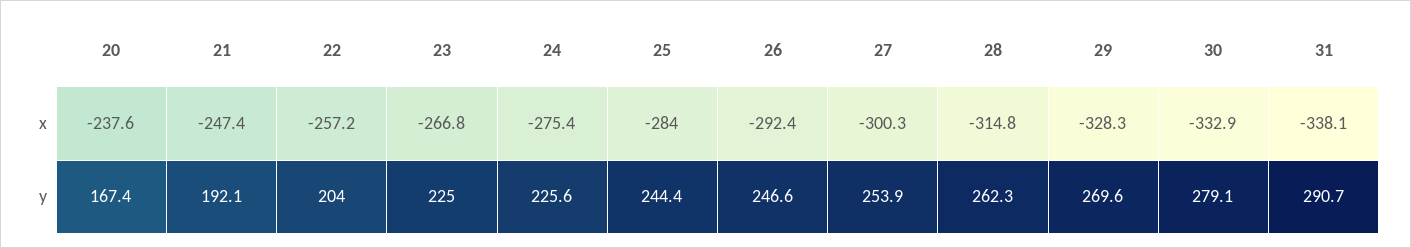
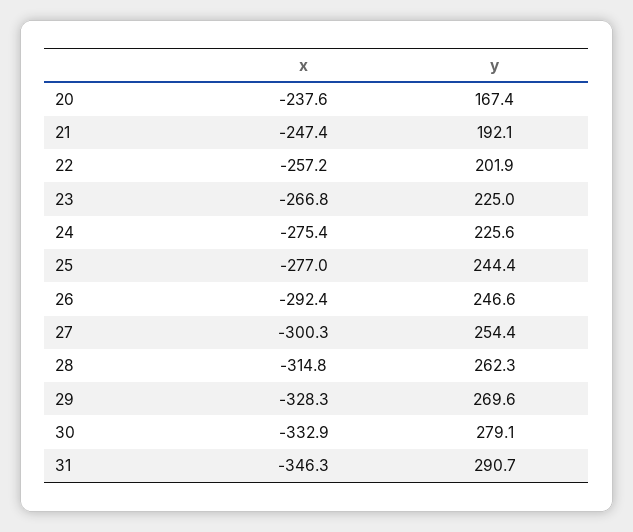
25, x: -284 -> -277
31, x: -338.1 -> -346.3
22, y: 204 -> 201.9
27, y: 253.9 -> 254.4

